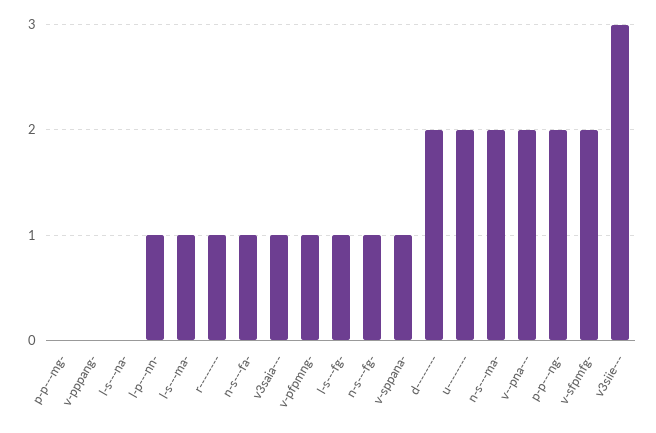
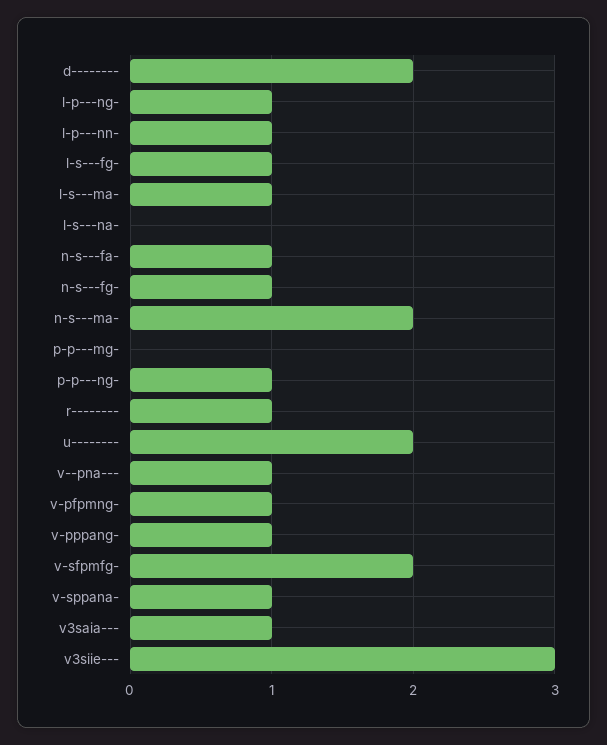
v-pppang-: 0 -> 1
v--pna---: 2 -> 1
p-p---ng-: 2 -> 1
l-p---ng-: none -> 1

